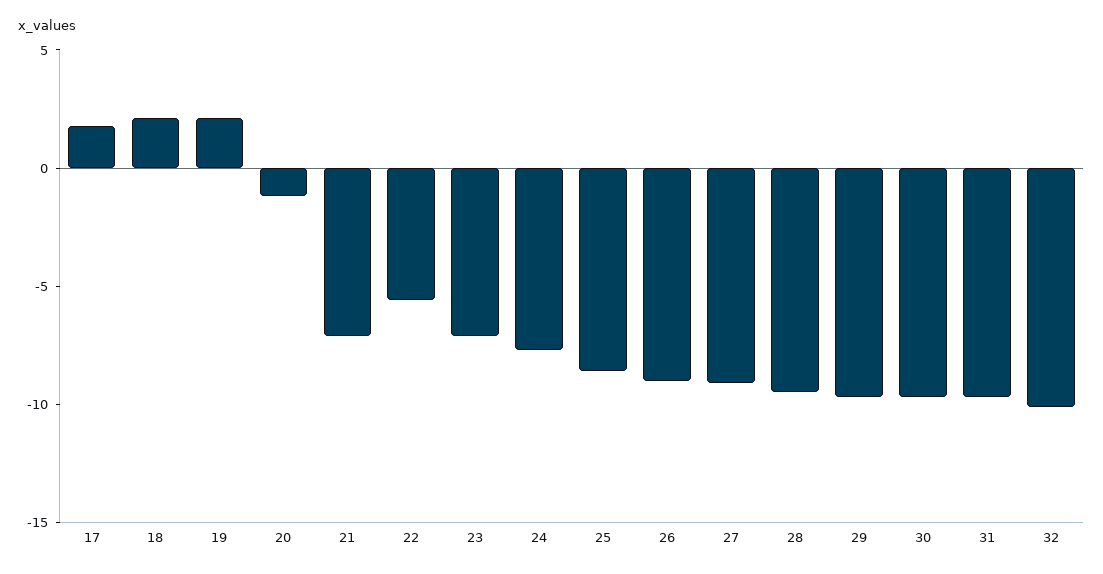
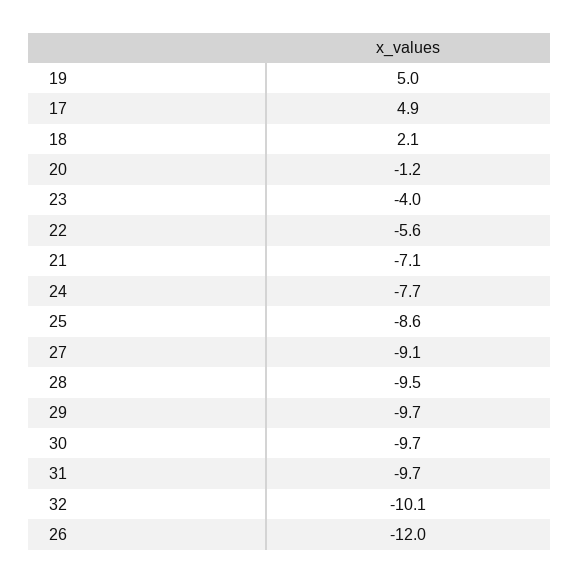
17: 2 -> 4.9
19: 2 -> 5
23: -7 -> -4
26: -9 -> -12

